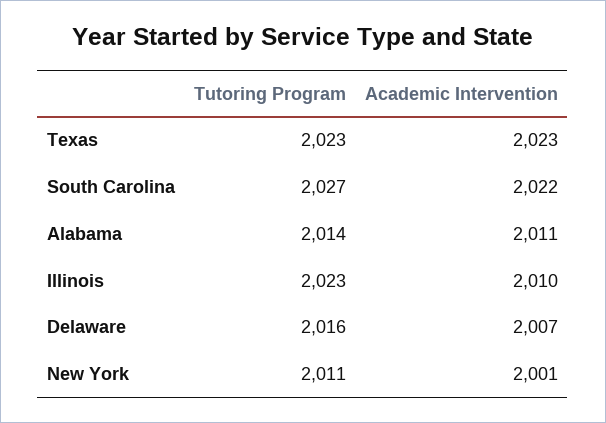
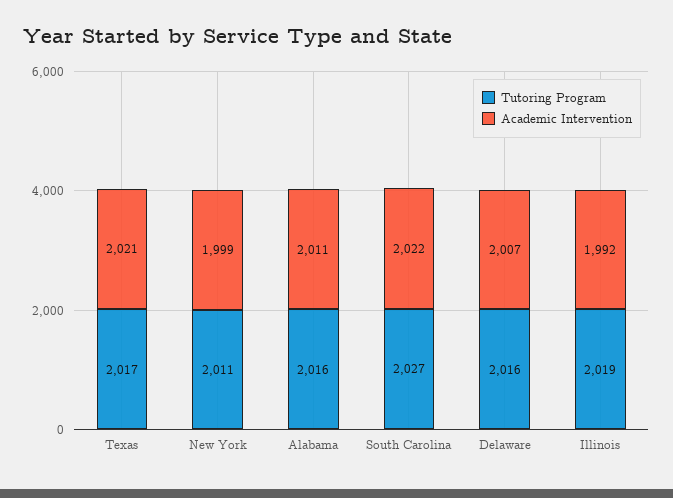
Tutoring Program, Texas: 2023 -> 2017
Academic Intervention, Texas: 2023 -> 2021
Tutoring Program, Alabama: 2014 -> 2016
Tutoring Program, Illinois: 2023 -> 2019
Academic Intervention, Illinois: 2010 -> 1992
Academic Intervention, New York: 2001 -> 1999

